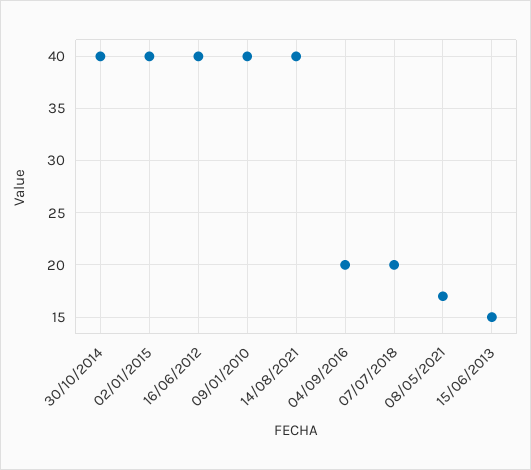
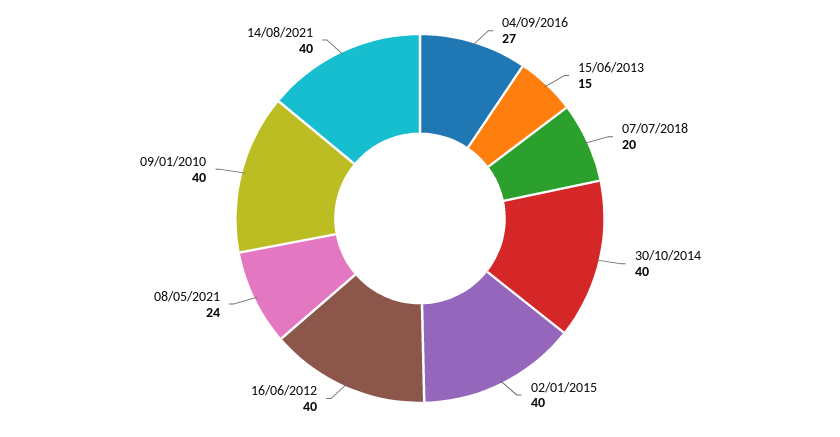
04/09/2016: 20 -> 27
08/05/2021: 17 -> 24

